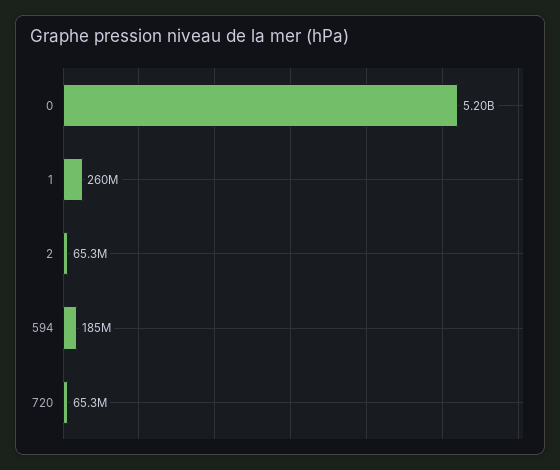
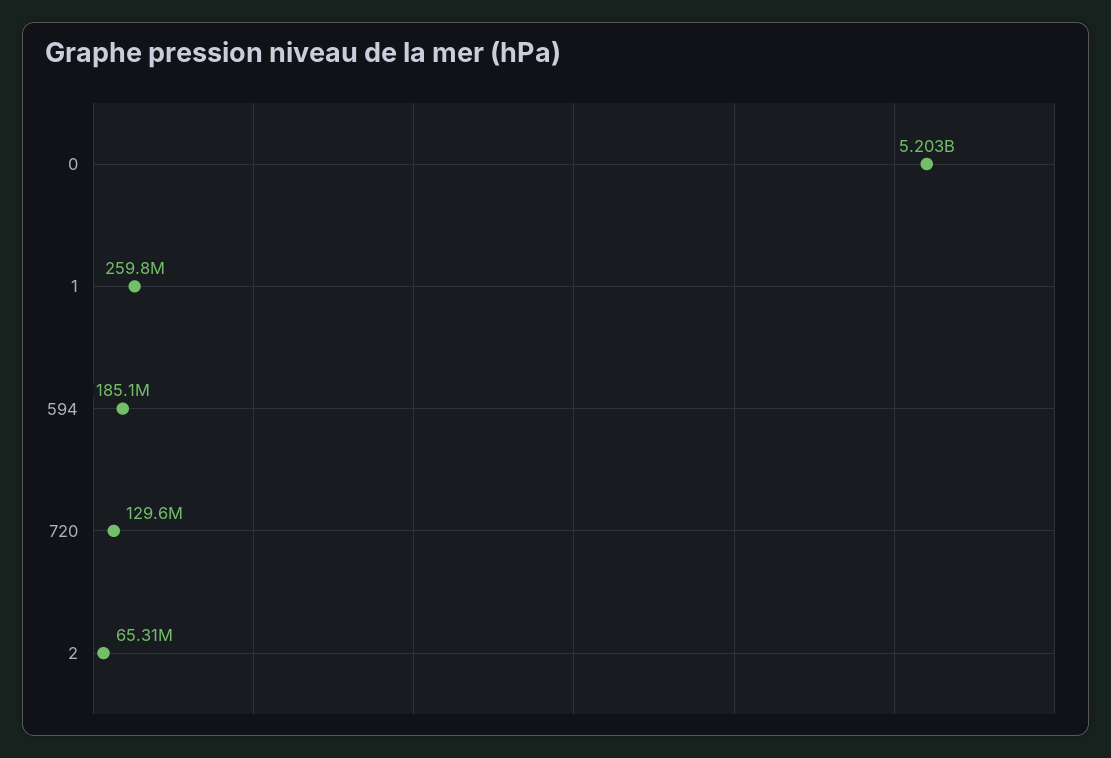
720: 65300000 -> 129600000

